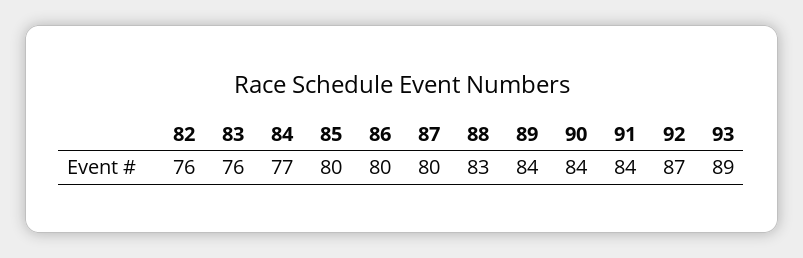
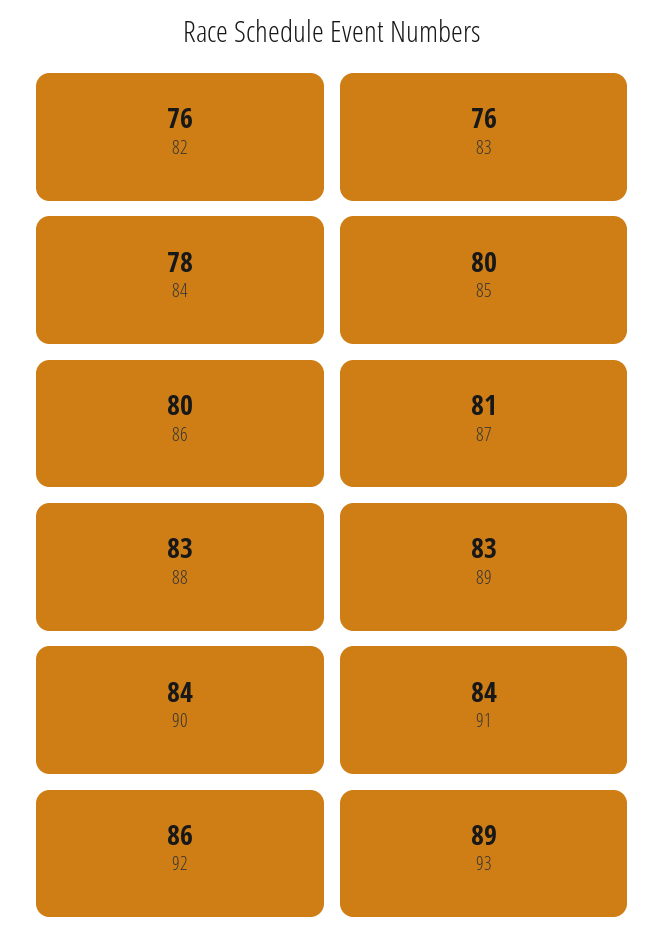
84: 77 -> 78
87: 80 -> 81
89: 84 -> 83
92: 87 -> 86

